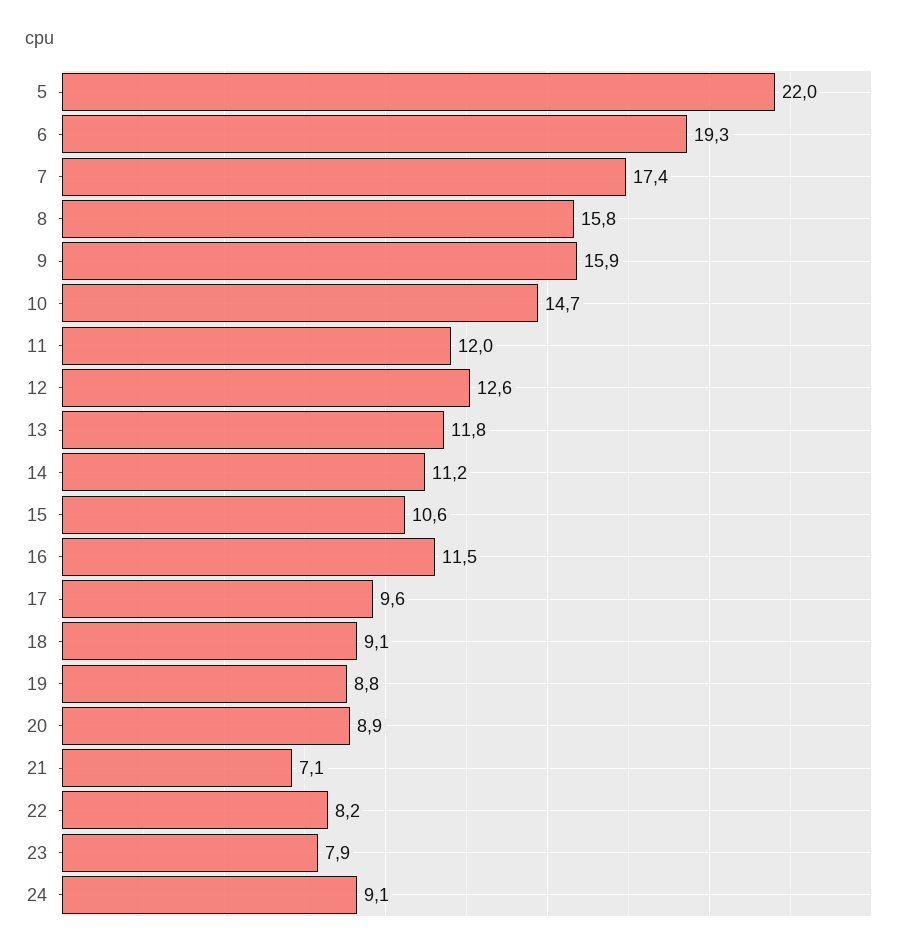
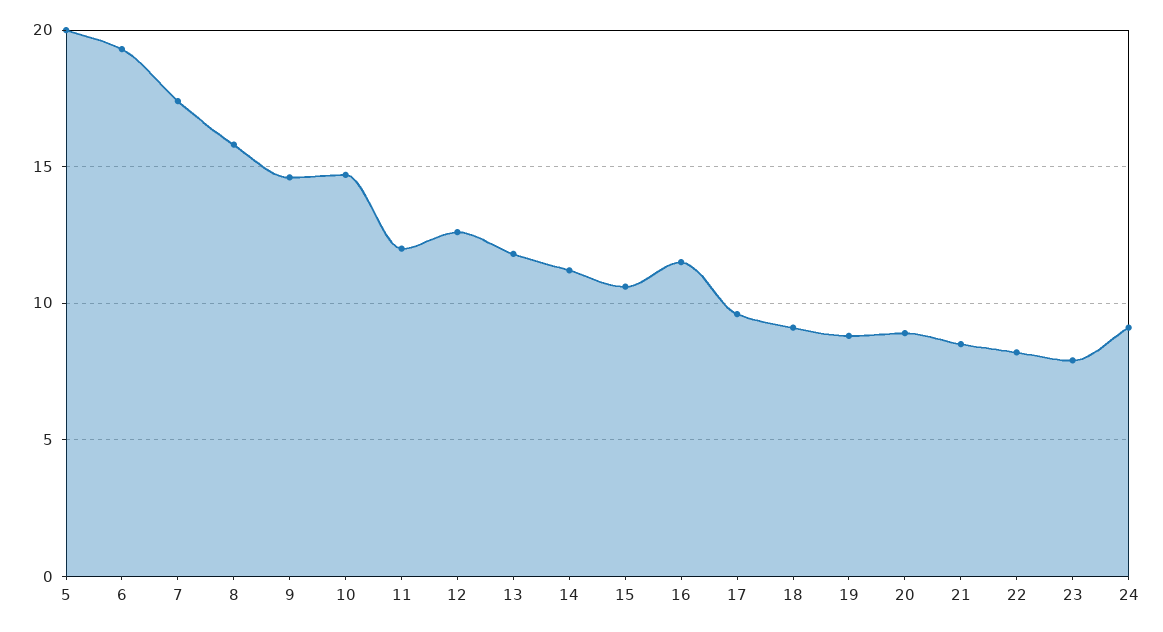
5: 22 -> 20
9: 15.9 -> 14.5
21: 7.1 -> 8.5

